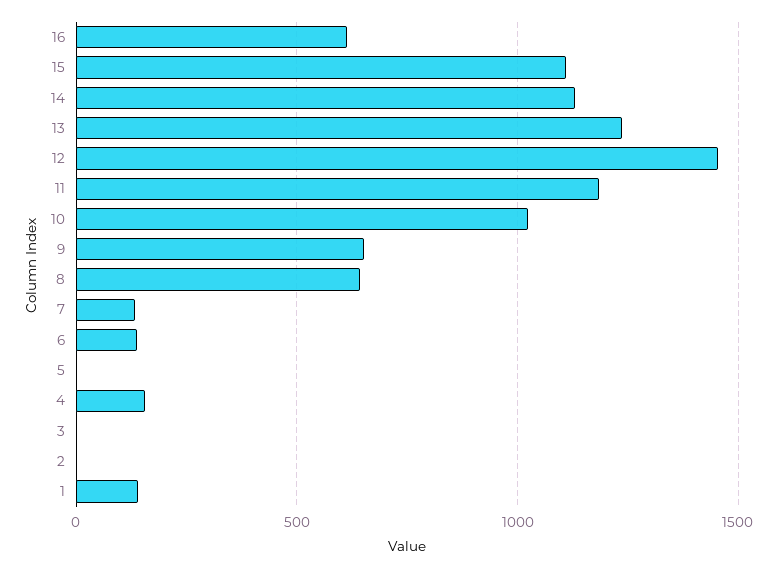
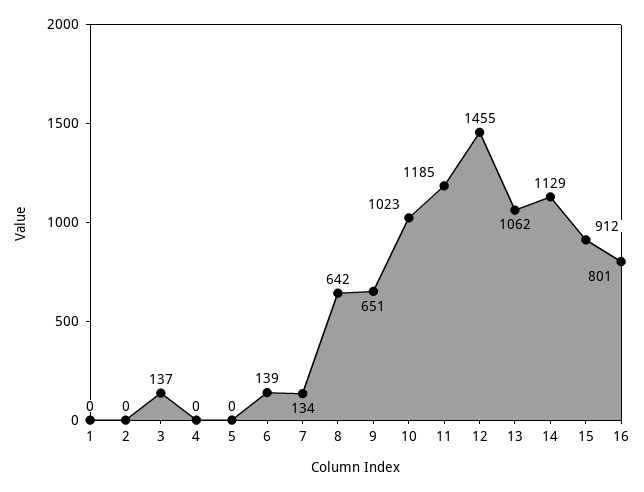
16: 600 -> 801
15: 1100 -> 912
13: 1250 -> 1062
4: 150 -> 0
3: 0 -> 137
1: 150 -> 0

